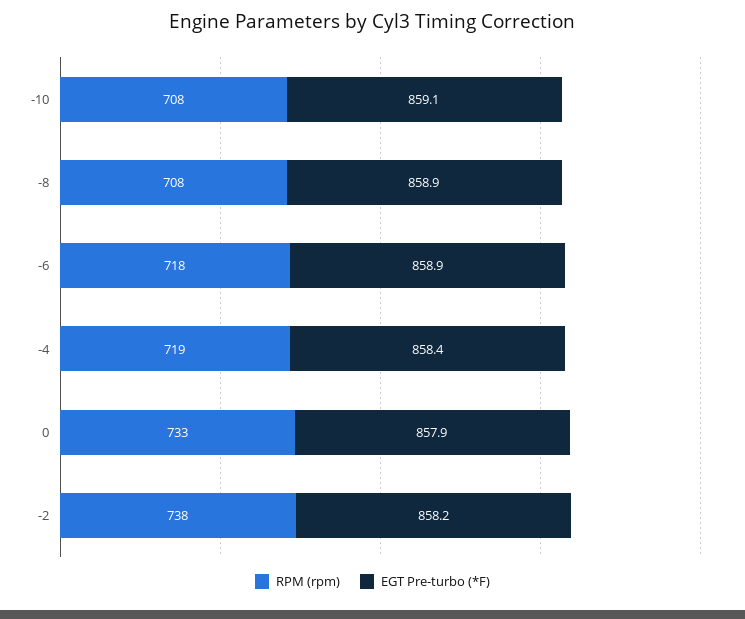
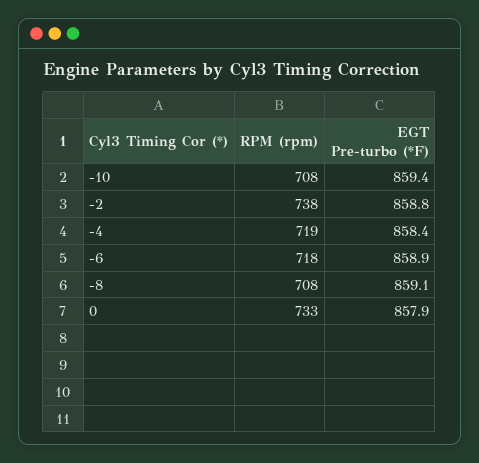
EGT Pre-turbo (*F), -10: 859.1 -> 859.4
EGT Pre-turbo (*F), -8: 858.9 -> 859.1
EGT Pre-turbo (*F), -2: 858.2 -> 858.8

